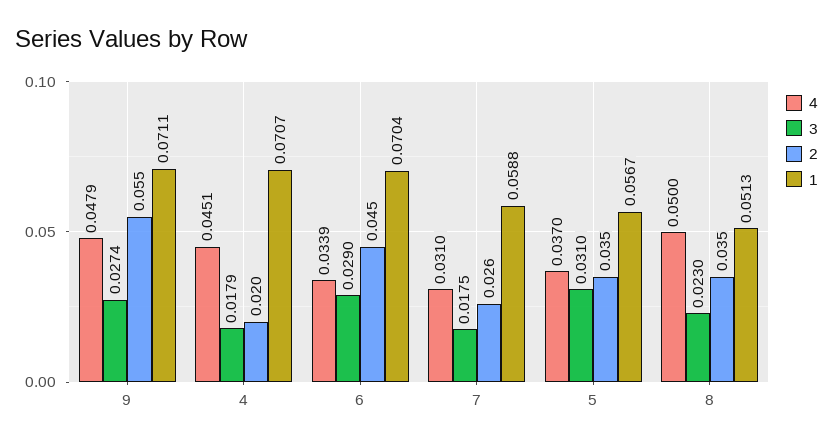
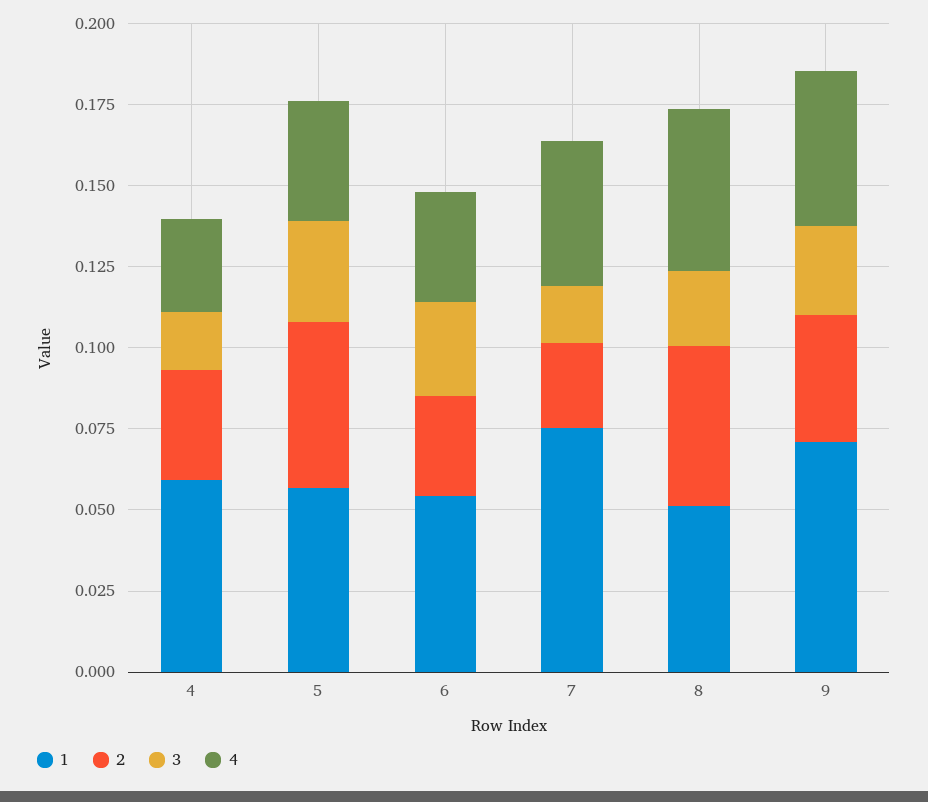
2, 9: 0.055 -> 0.04
4, 4: 0.0451 -> 0.03
2, 4: 0.02 -> 0.035
1, 4: 0.0707 -> 0.06
2, 6: 0.045 -> 0.03
1, 6: 0.0704 -> 0.055
4, 7: 0.031 -> 0.045
1, 7: 0.0588 -> 0.075
2, 5: 0.035 -> 0.05
2, 8: 0.035 -> 0.05

